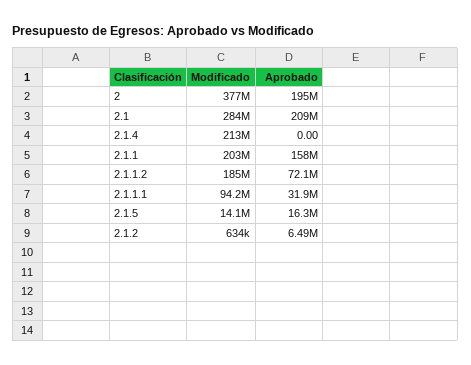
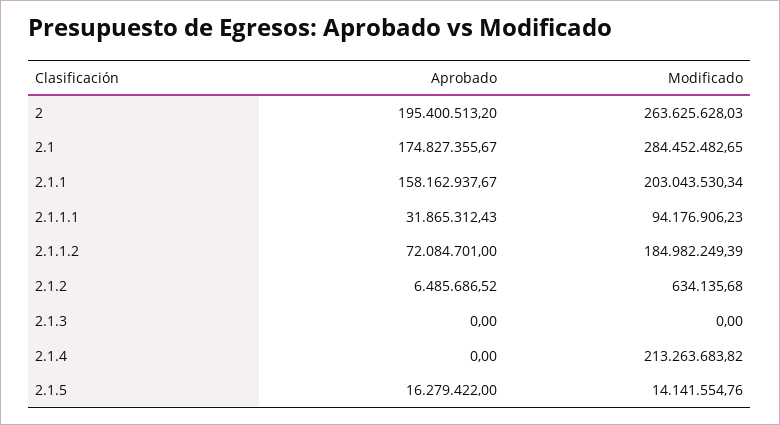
Modificado, 2: 377000000 -> 263625628.03
Aprobado, 2.1: 209000000 -> 174827355.67
Aprobado, 2.1.3: none -> 0
Modificado, 2.1.3: none -> 0

